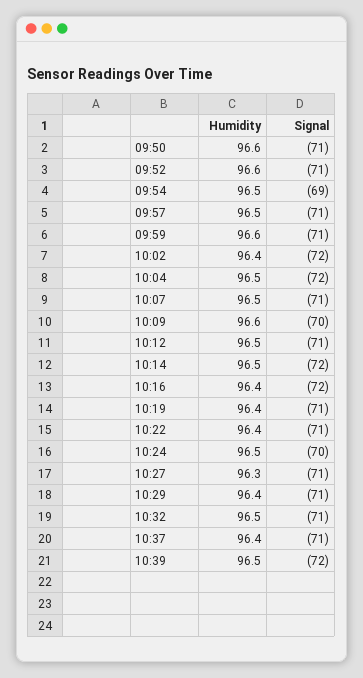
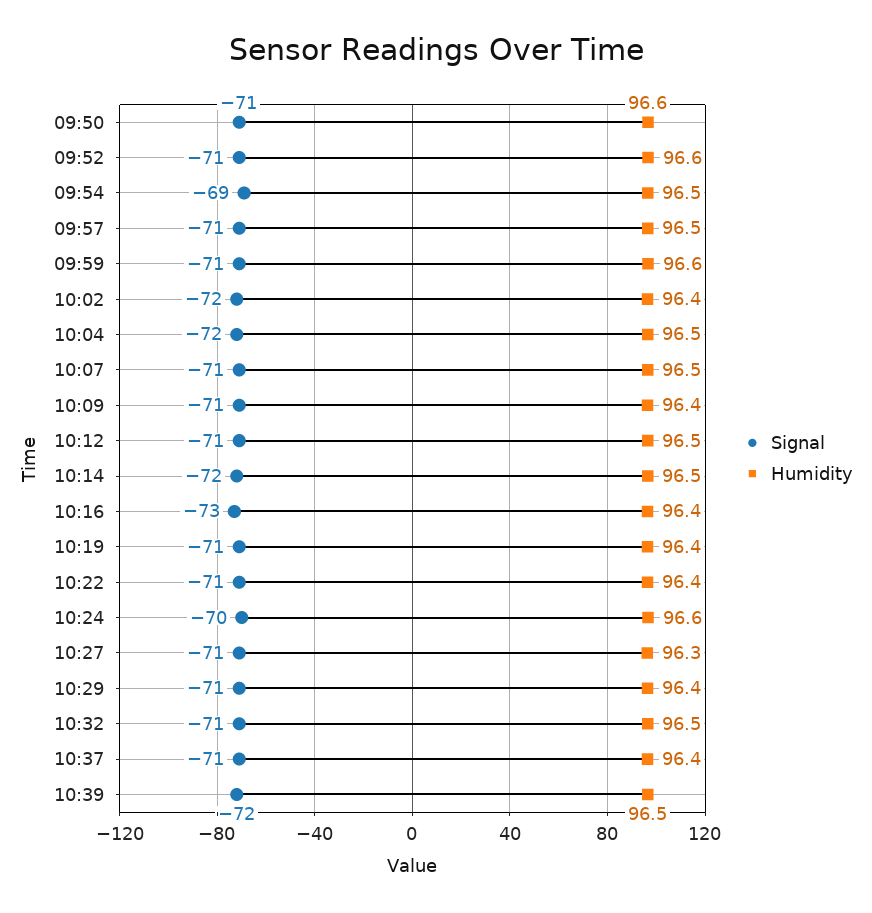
Humidity, 10:09: 96.6 -> 96.4
Signal, 10:09: -70 -> -71
Signal, 10:16: -72 -> -73
Humidity, 10:24: 96.5 -> 96.6

